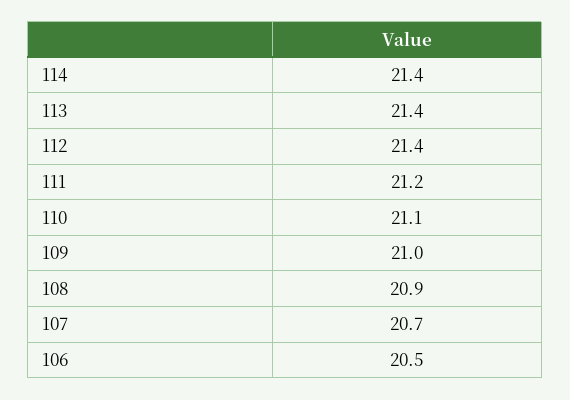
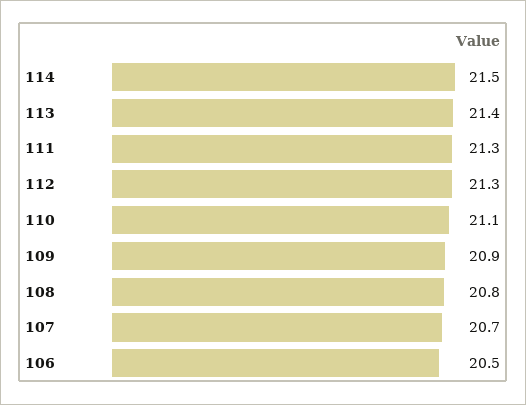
114: 21.4 -> 21.5
112: 21.4 -> 21.3
111: 21.2 -> 21.3
109: 21 -> 20.9
108: 20.9 -> 20.8

